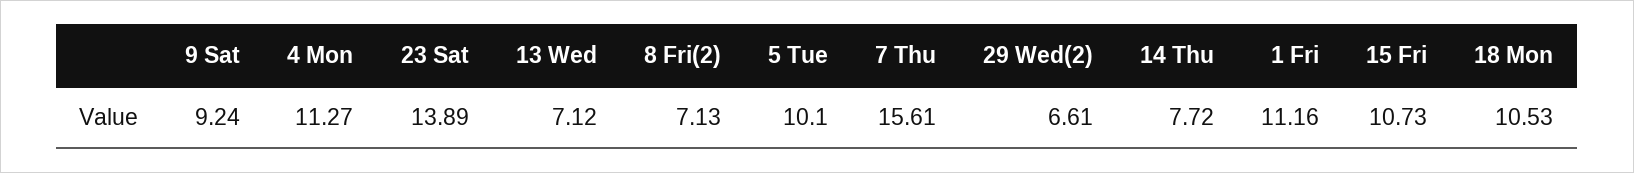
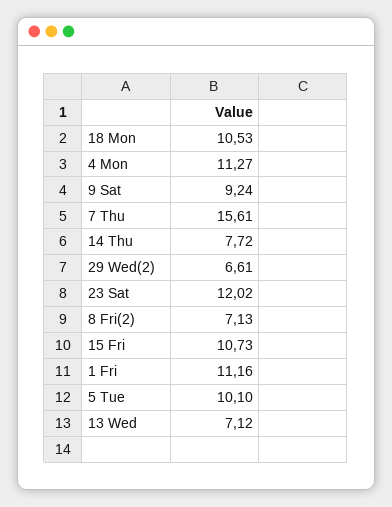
23 Sat: 13.89 -> 12.02

